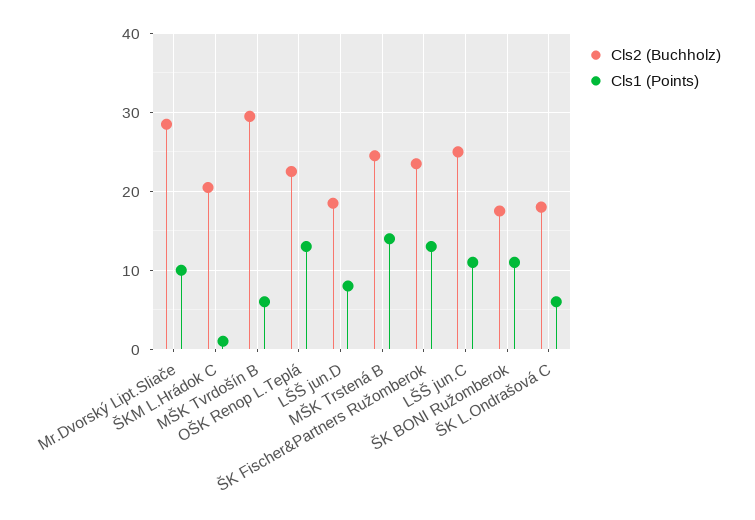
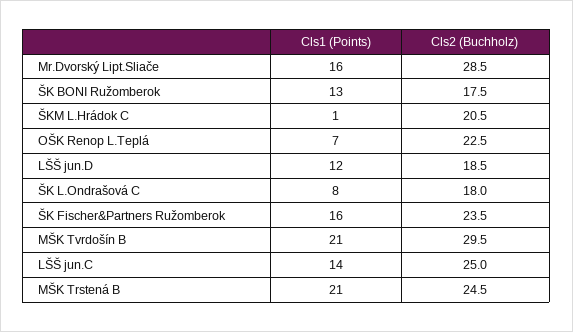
Cls1 (Points), Mr.Dvorský Lipt.Sliače: 10 -> 16
Cls1 (Points), MŠK Tvrdošín B: 6 -> 21
Cls1 (Points), OŠK Renop L.Teplá: 13 -> 7
Cls1 (Points), LŠŠ jun.D: 8 -> 12
Cls1 (Points), MŠK Trstená B: 14 -> 21
Cls1 (Points), ŠK Fischer&Partners Ružomberok: 13 -> 16
Cls1 (Points), LŠŠ jun.C: 11 -> 14
Cls1 (Points), ŠK BONI Ružomberok: 11 -> 13
Cls1 (Points), ŠK L.Ondrašová C: 6 -> 8

